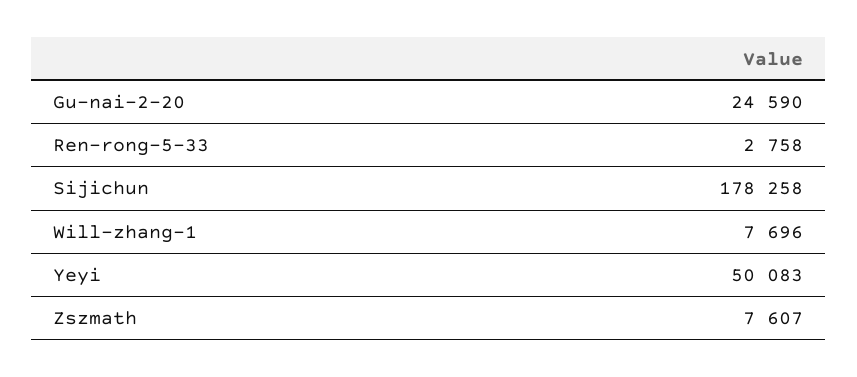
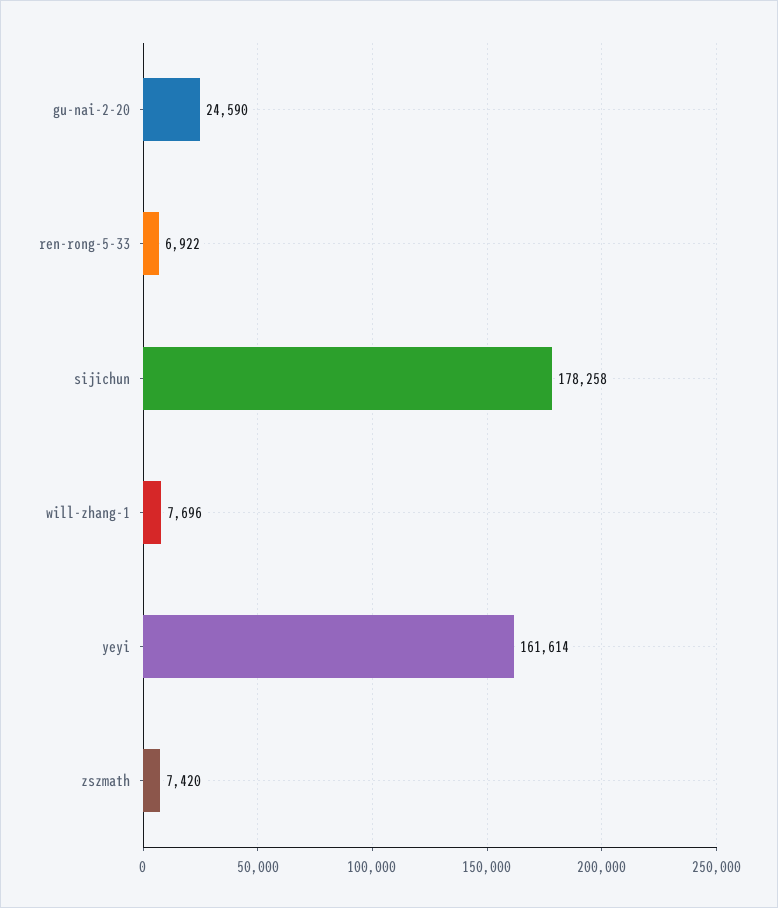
Ren-rong-5-33: 2758 -> 6922
Yeyi: 50083 -> 161614
Zszmath: 7607 -> 7420

